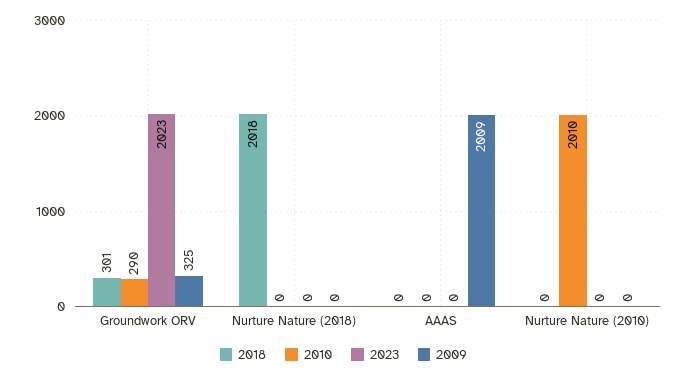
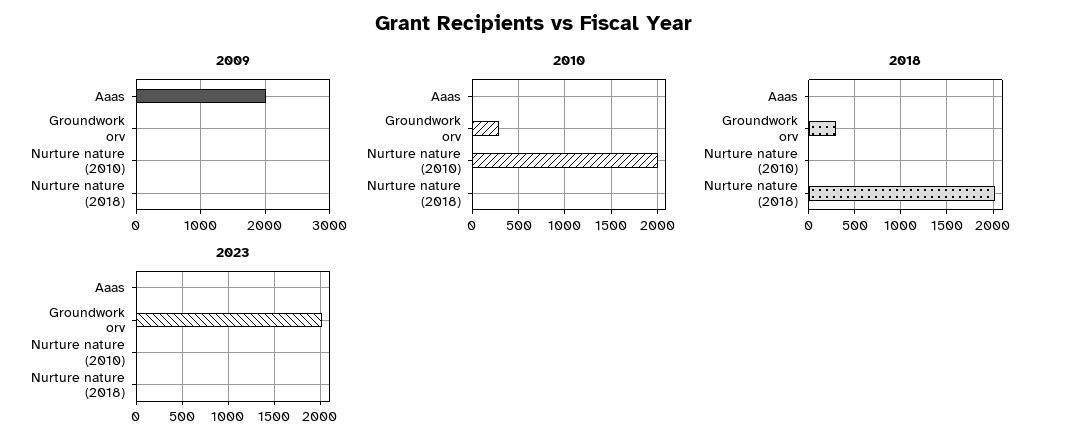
2009, Groundwork ORV: 325 -> 0

